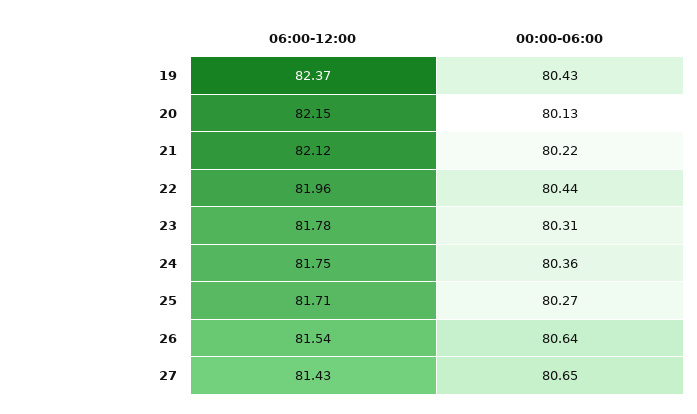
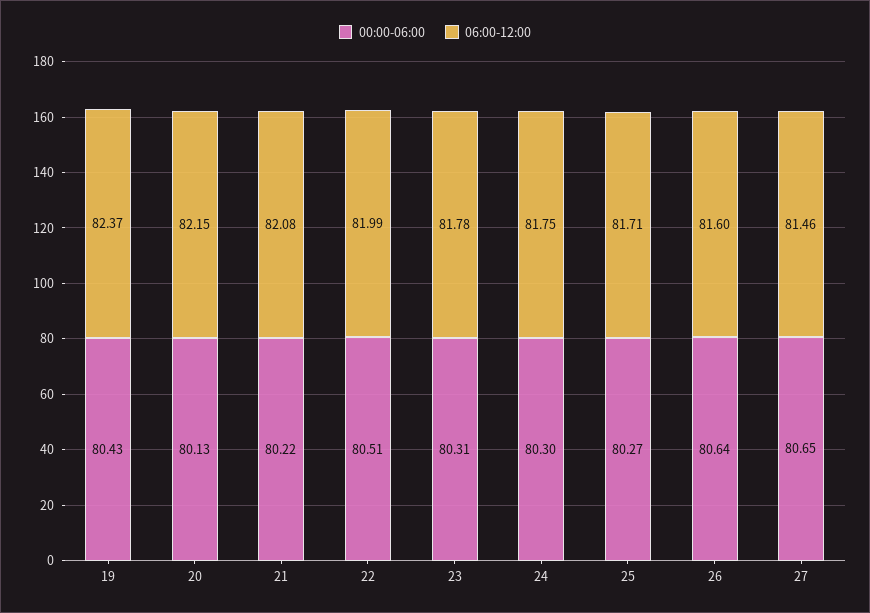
06:00-12:00, 21: 82.12 -> 82.08
06:00-12:00, 22: 81.96 -> 81.99
00:00-06:00, 22: 80.44 -> 80.51
00:00-06:00, 24: 80.36 -> 80.3
06:00-12:00, 26: 81.54 -> 81.6
06:00-12:00, 27: 81.43 -> 81.46

